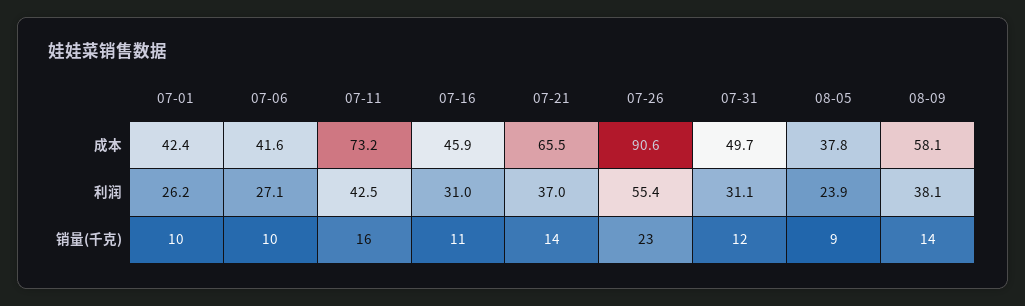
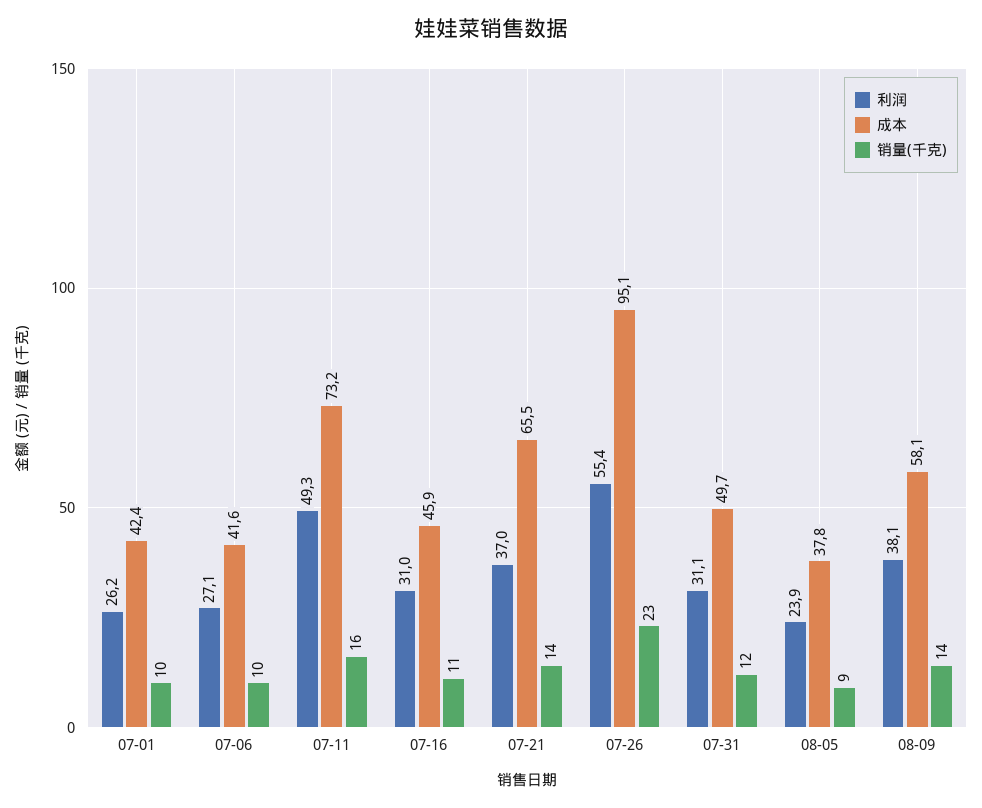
成本, 07-26: 90.6 -> 95.1
利润, 07-11: 42.5 -> 49.3

